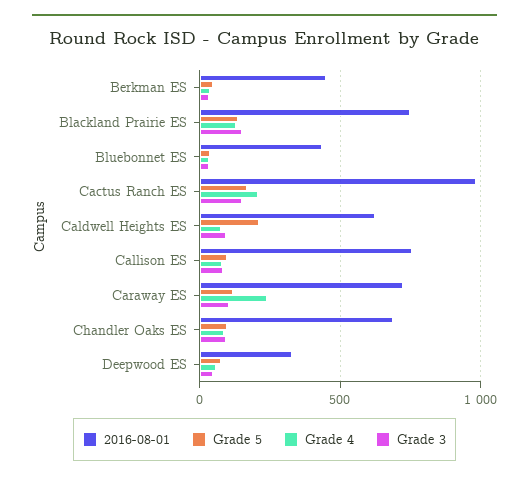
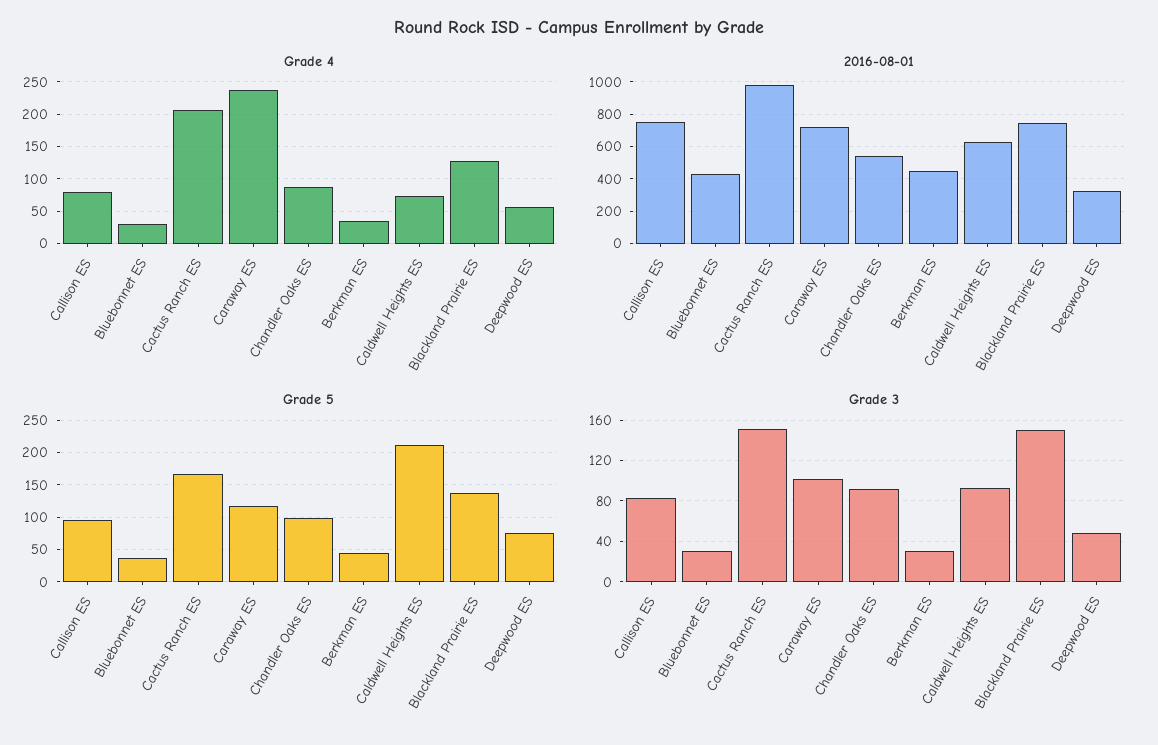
2016-08-01, Chandler Oaks ES: 700 -> 550

